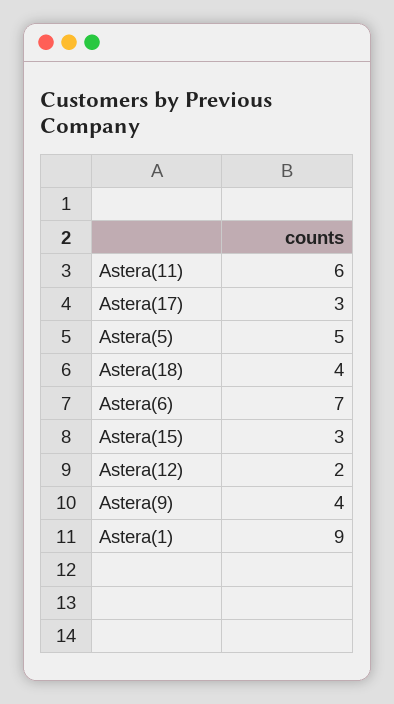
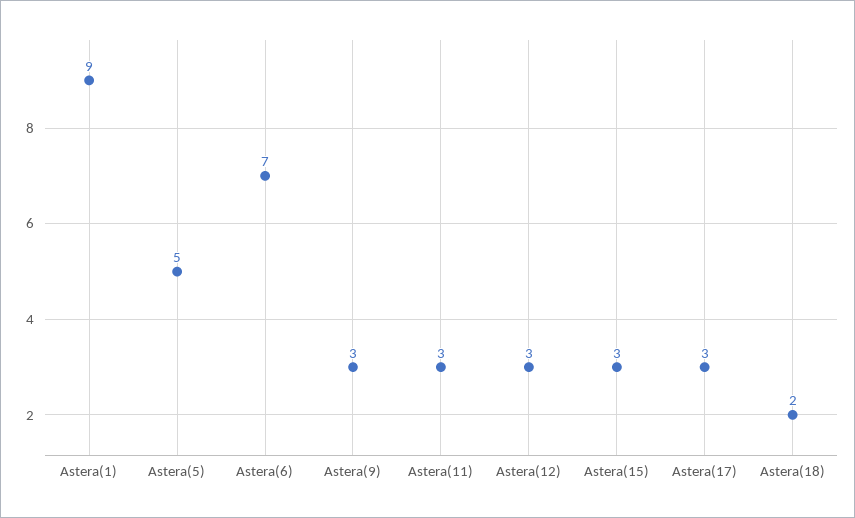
Astera(11): 6 -> 3
Astera(18): 4 -> 2
Astera(12): 2 -> 3
Astera(9): 4 -> 3

